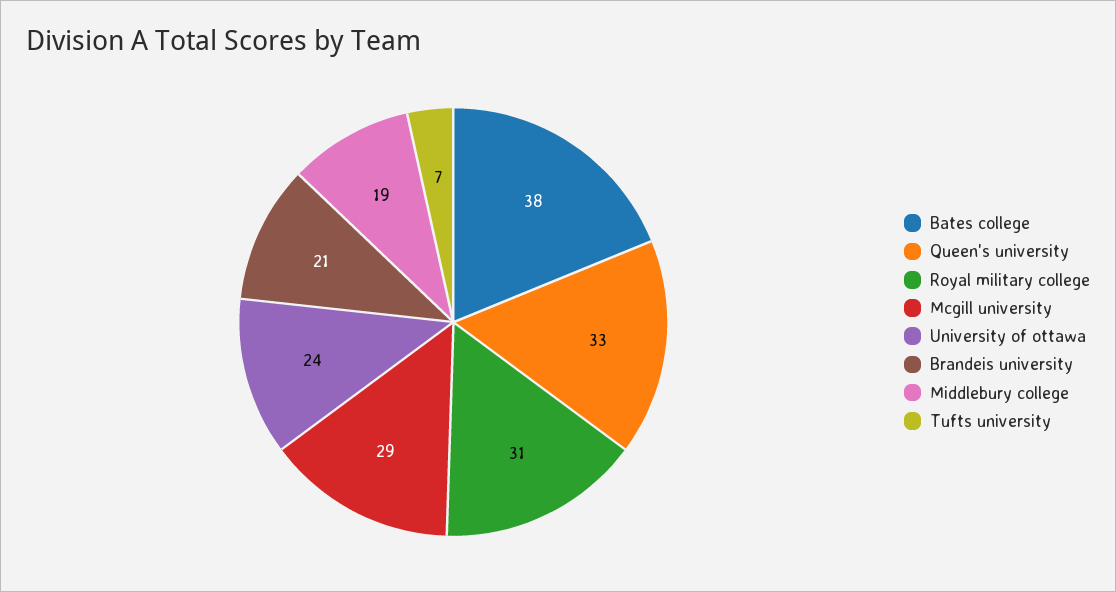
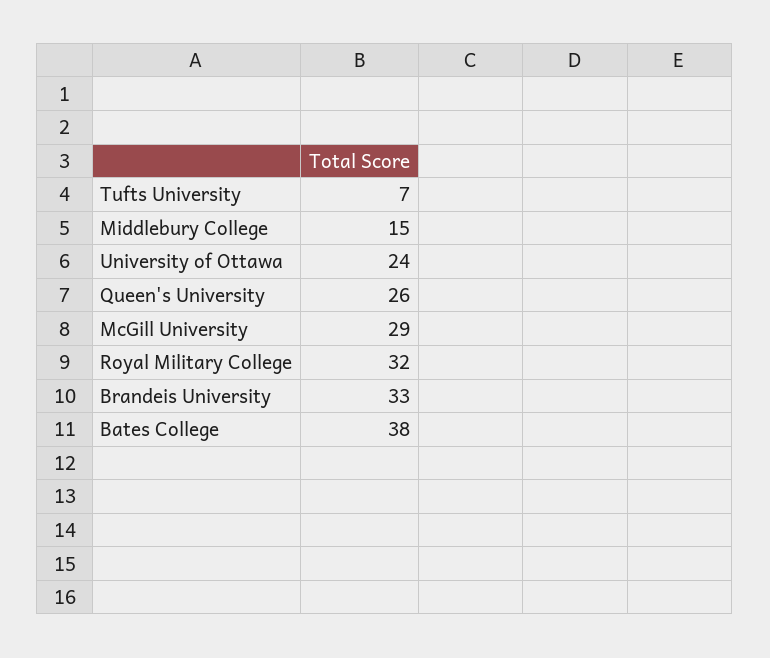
Queen's university: 33 -> 26
Royal military college: 31 -> 32
Brandeis university: 21 -> 33
Middlebury college: 19 -> 15

